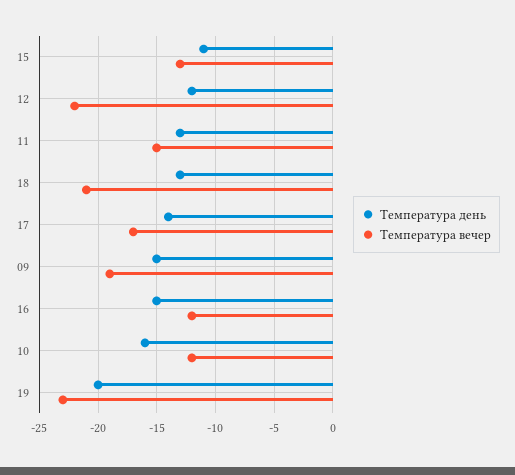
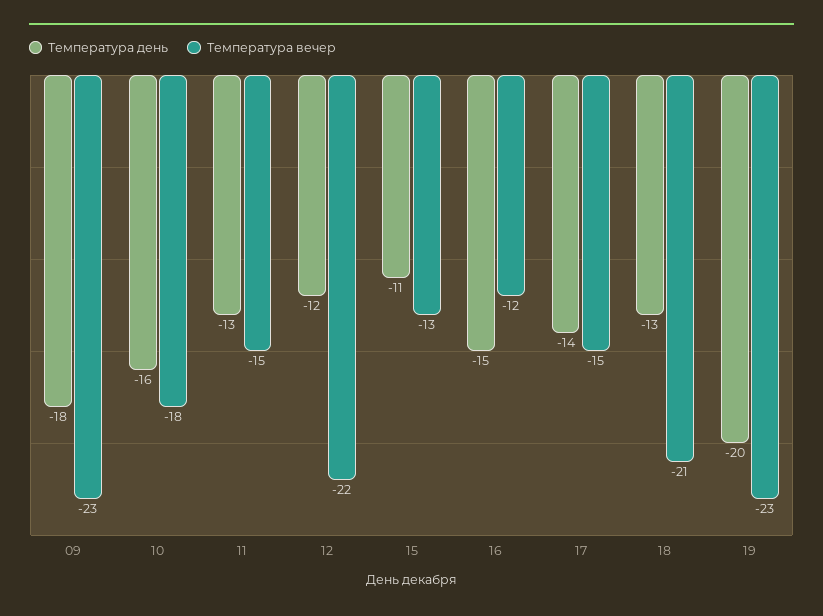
Температура вечер, 17: -17 -> -15
Температура день, 09: -15 -> -18
Температура вечер, 09: -19 -> -23
Температура вечер, 10: -12 -> -18

